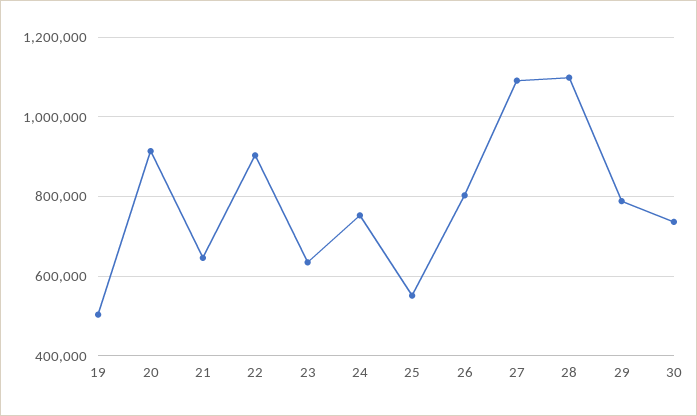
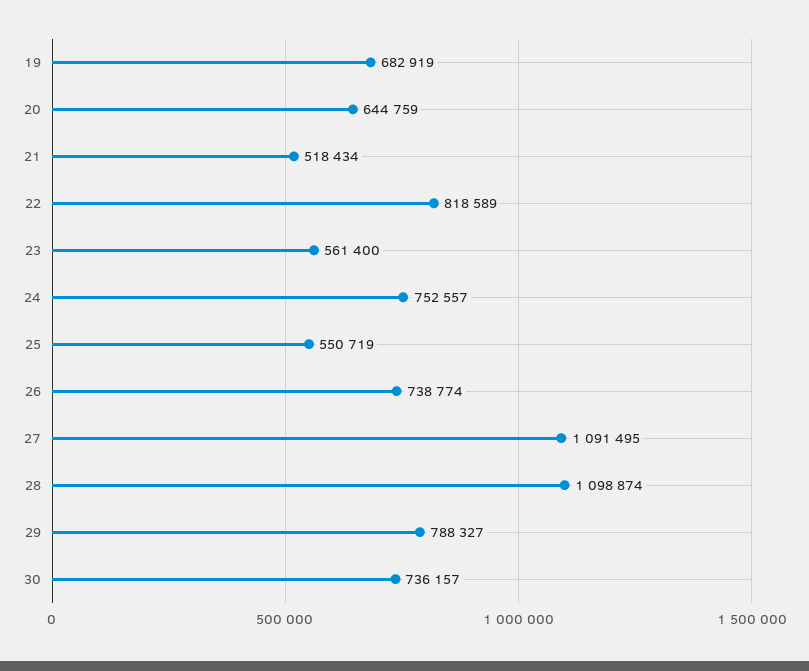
19: 500000 -> 682919
20: 920000 -> 644759
21: 640000 -> 518434
22: 900000 -> 818589
23: 640000 -> 561400
26: 800000 -> 738774

